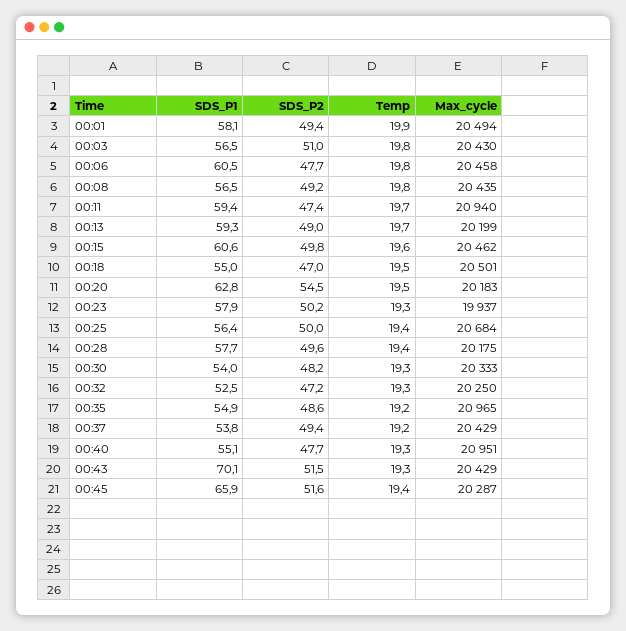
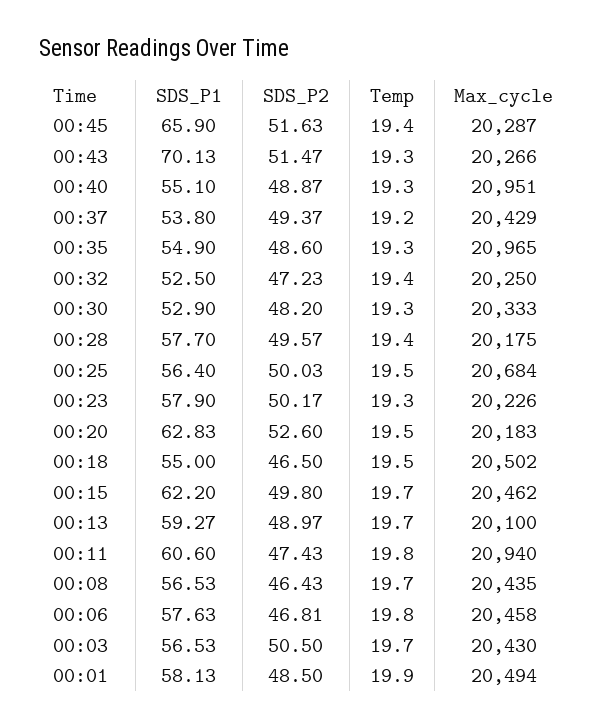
SDS_P2, 00:01: 49.4 -> 48.5
SDS_P2, 00:03: 51 -> 50.5
Temp, 00:03: 19.8 -> 19.7
SDS_P1, 00:06: 60.5 -> 57.63
SDS_P2, 00:06: 47.7 -> 46.81
SDS_P2, 00:08: 49.2 -> 46.43
Temp, 00:08: 19.8 -> 19.7
SDS_P1, 00:11: 59.4 -> 60.6
Temp, 00:11: 19.7 -> 19.8
Max_cycle, 00:13: 20199 -> 20100
SDS_P1, 00:15: 60.6 -> 62.2
Temp, 00:15: 19.6 -> 19.7
SDS_P2, 00:18: 47 -> 46.5
Max_cycle, 00:18: 20501 -> 20502
SDS_P2, 00:20: 54.5 -> 52.6
Max_cycle, 00:23: 19937 -> 20226
Temp, 00:25: 19.4 -> 19.5
SDS_P1, 00:30: 54 -> 52.9
Temp, 00:32: 19.3 -> 19.4
Temp, 00:35: 19.2 -> 19.3
SDS_P2, 00:40: 47.7 -> 48.87
Max_cycle, 00:43: 20429 -> 20266

